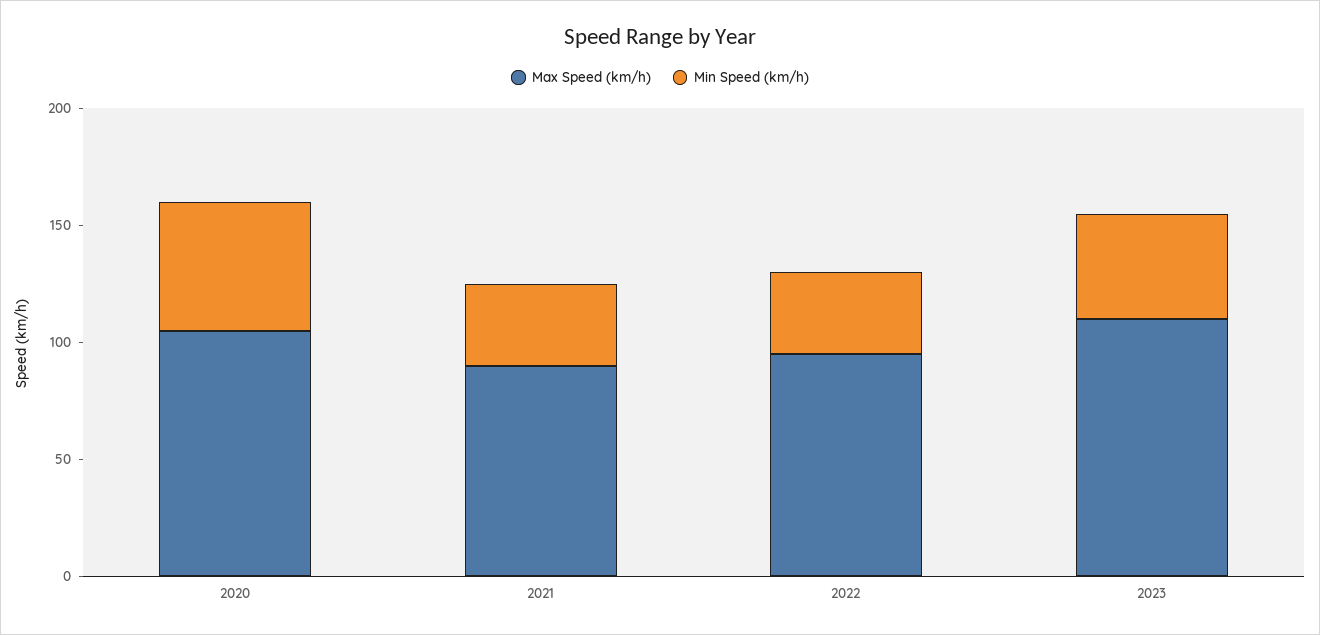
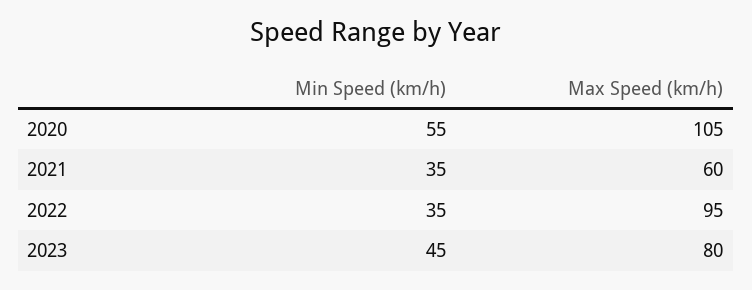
Max Speed (km/h), 2021: 90 -> 60
Max Speed (km/h), 2023: 110 -> 80

